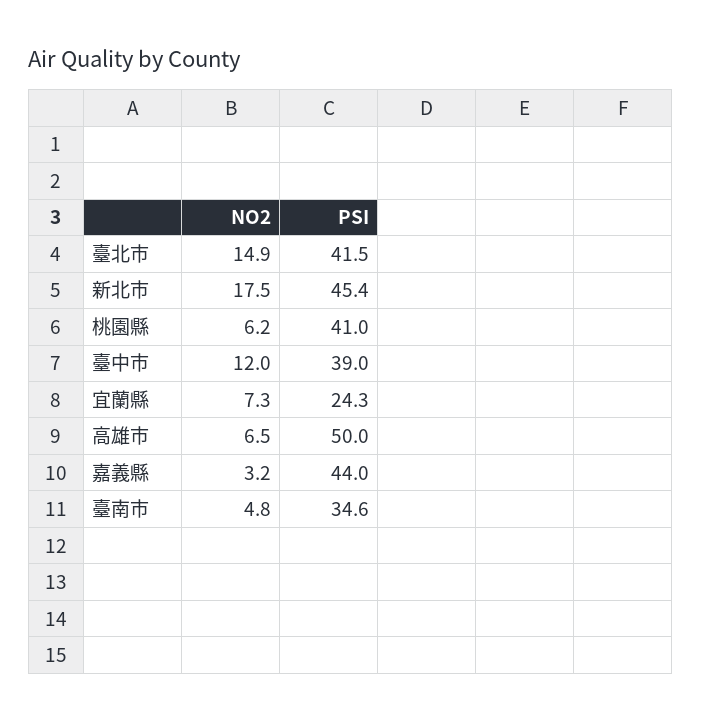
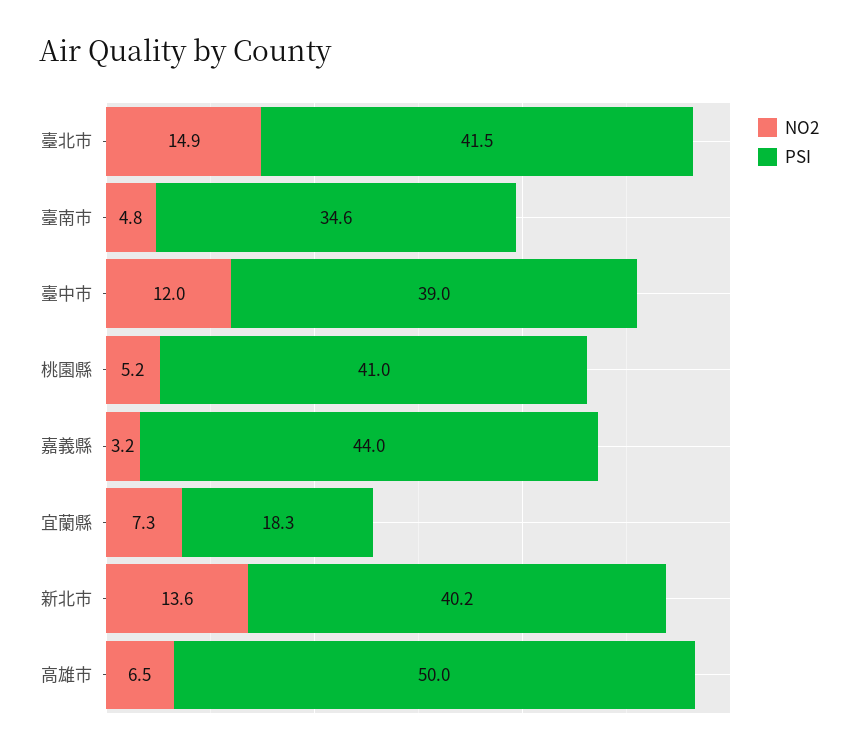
NO2, 新北市: 17.5 -> 13.6
PSI, 新北市: 45.4 -> 40.2
NO2, 桃園縣: 6.2 -> 5.2
PSI, 宜蘭縣: 24.3 -> 18.3

